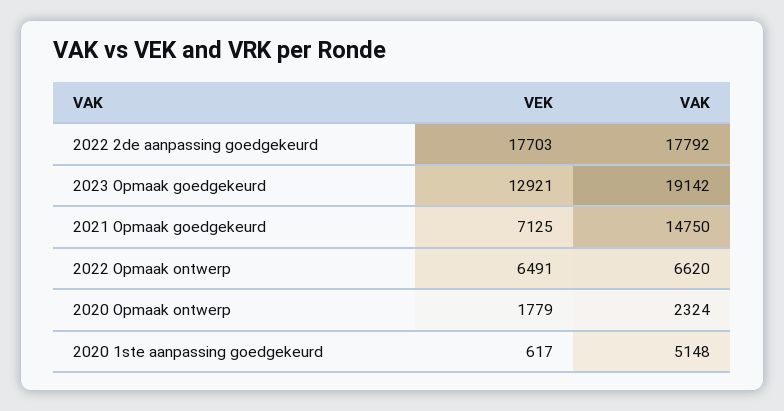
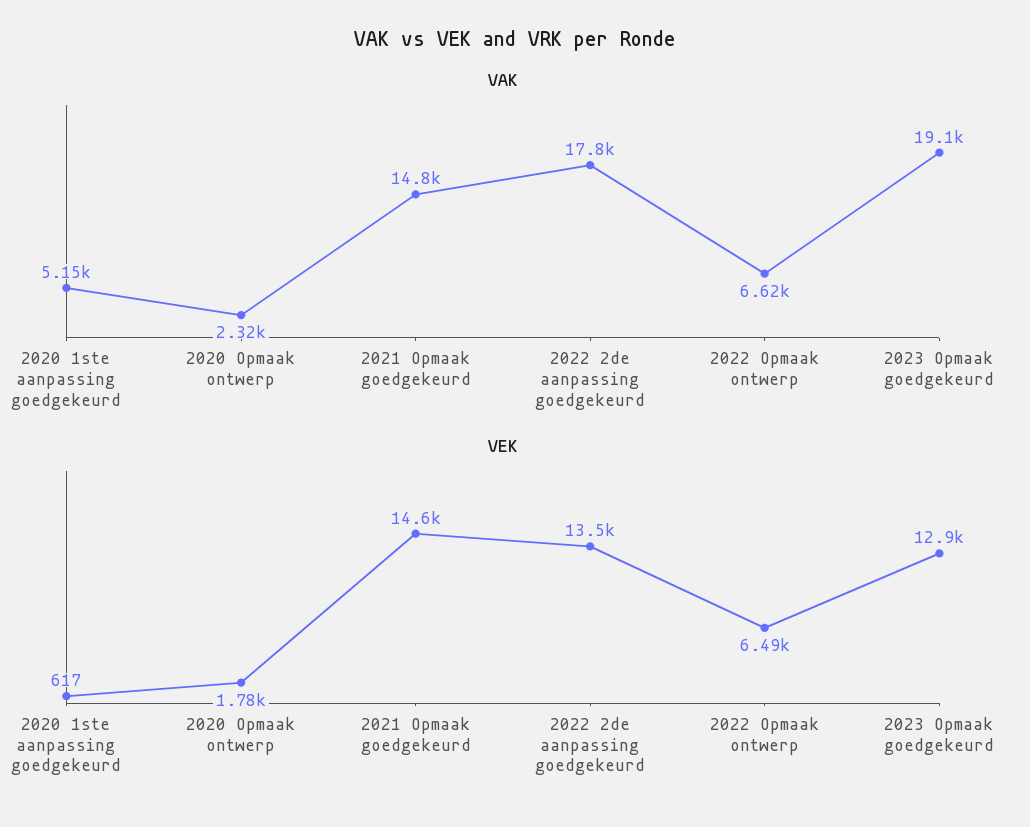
VEK, 2022 2de aanpassing goedgekeurd: 17703 -> 13500
VEK, 2021 Opmaak goedgekeurd: 7125 -> 14600

